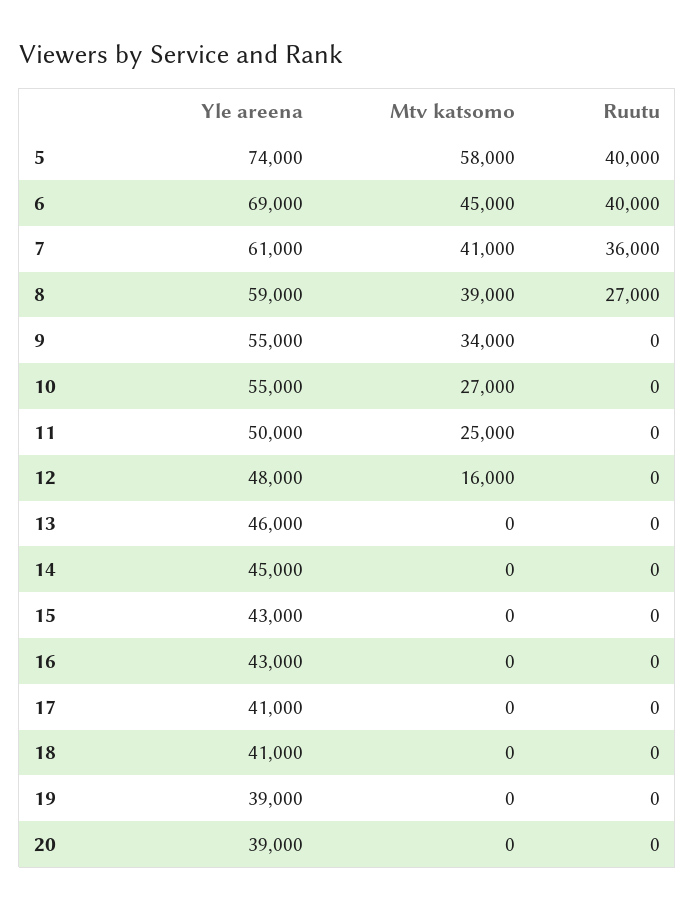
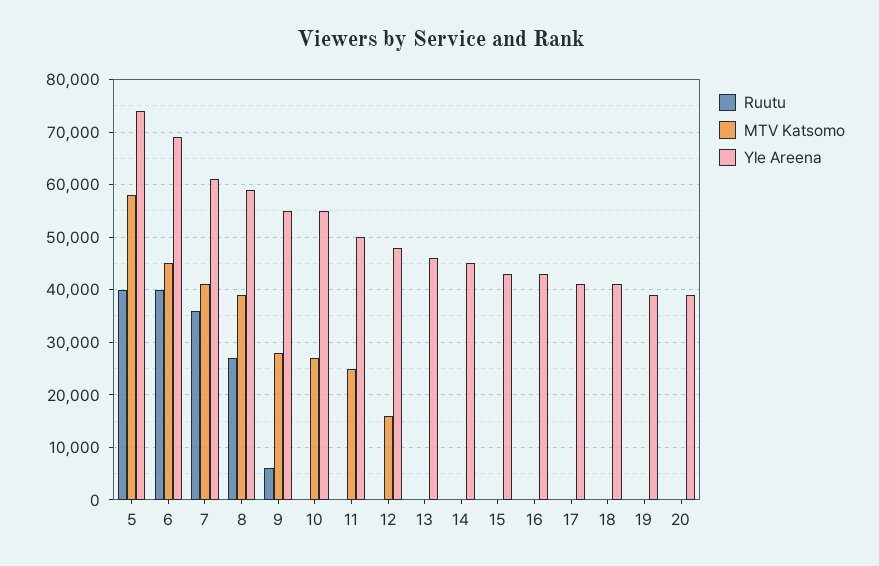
Mtv katsomo, 9: 34000 -> 28000
Ruutu, 9: 0 -> 6000

